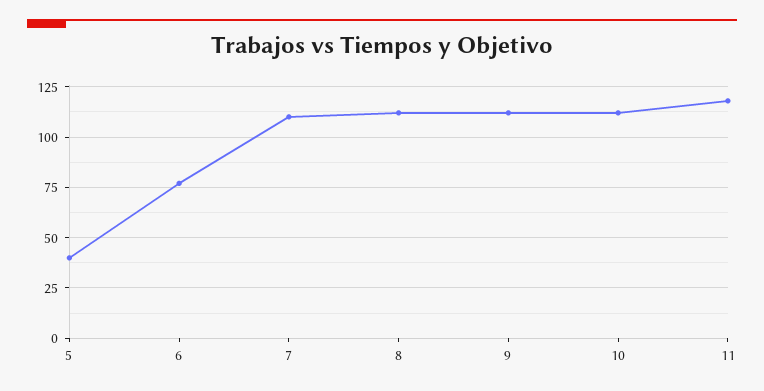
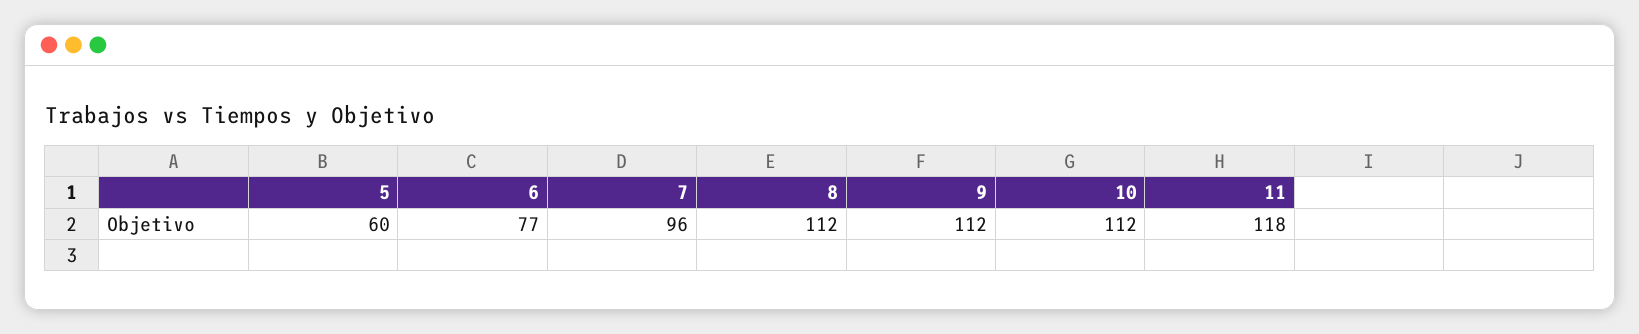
5: 40 -> 60
7: 110 -> 96

